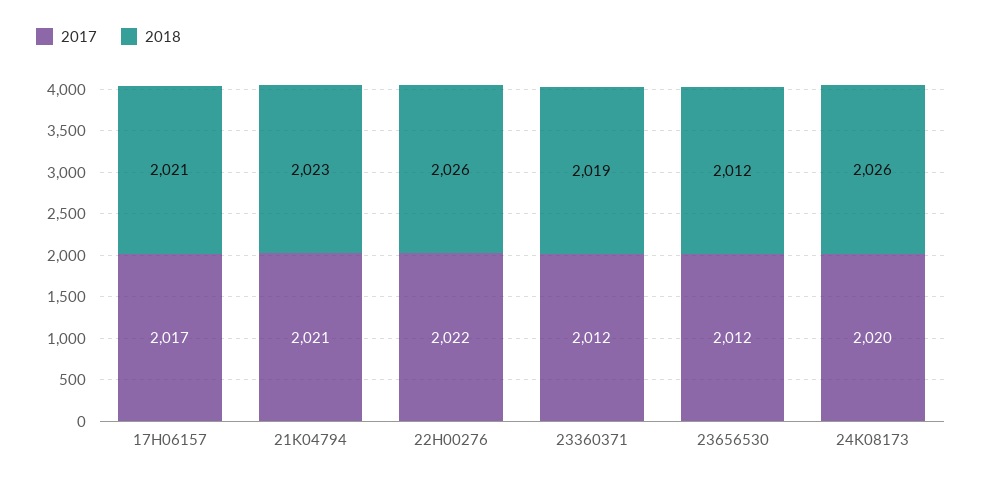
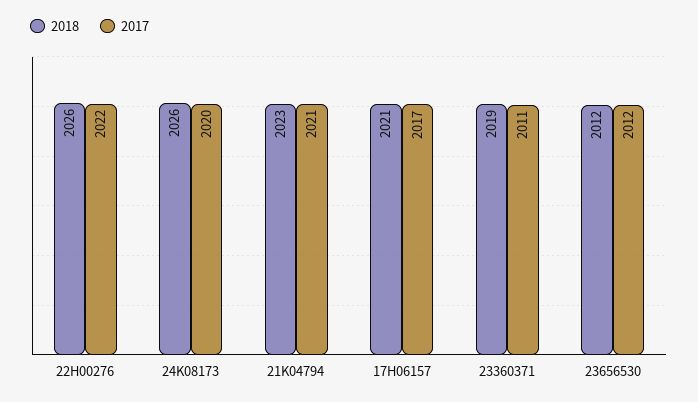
2017, 23360371: 2012 -> 2011

